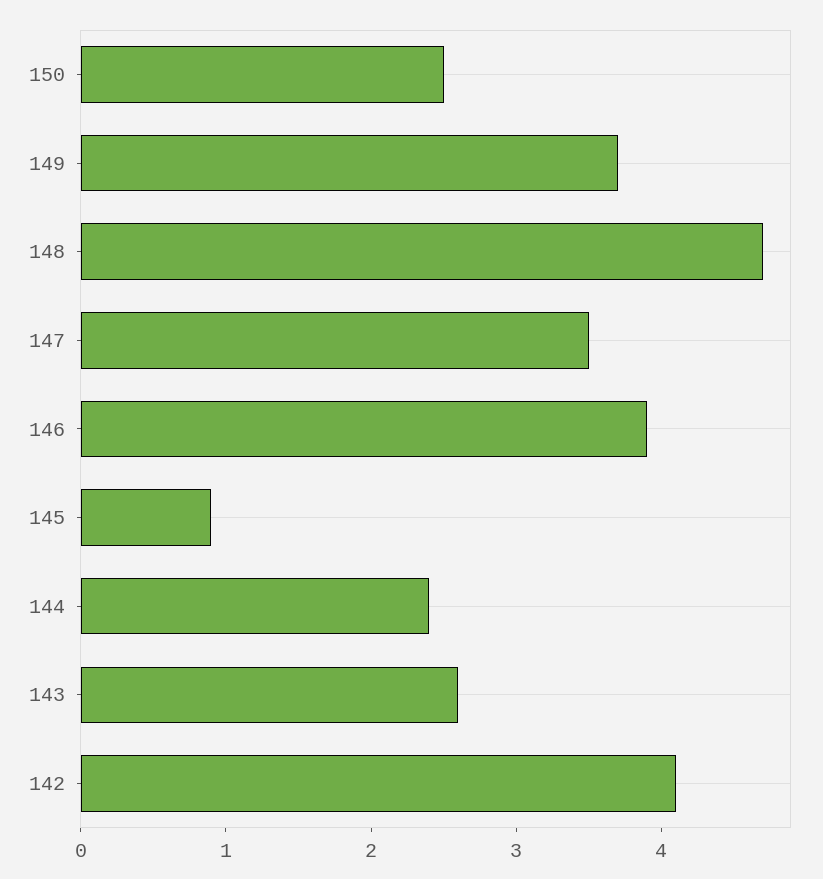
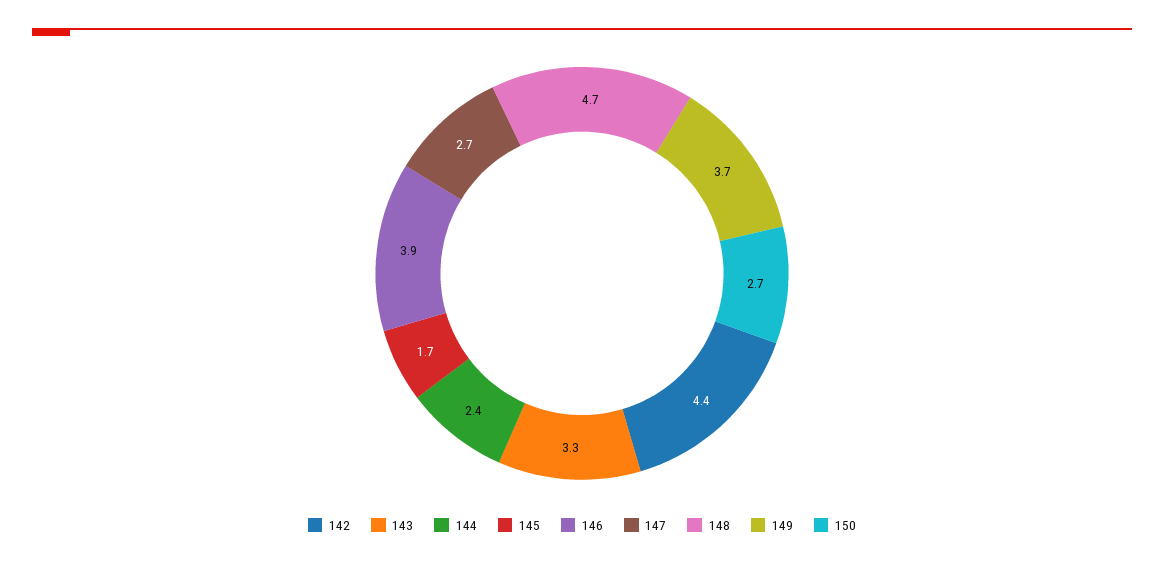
150: 2.5 -> 2.7
147: 3.5 -> 2.7
145: 0.9 -> 1.7
143: 2.6 -> 3.3
142: 4.1 -> 4.4

